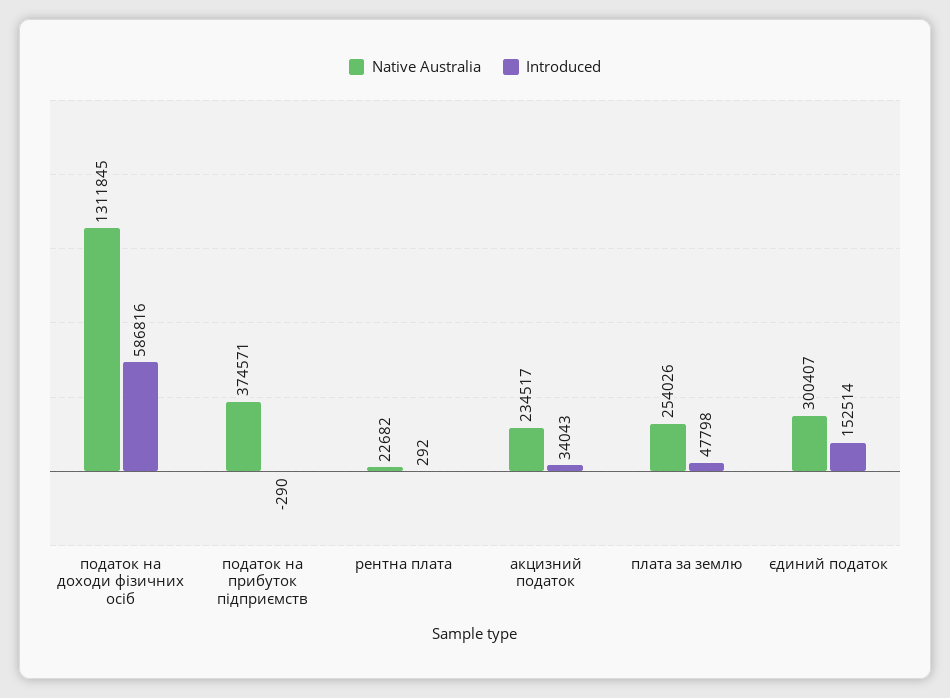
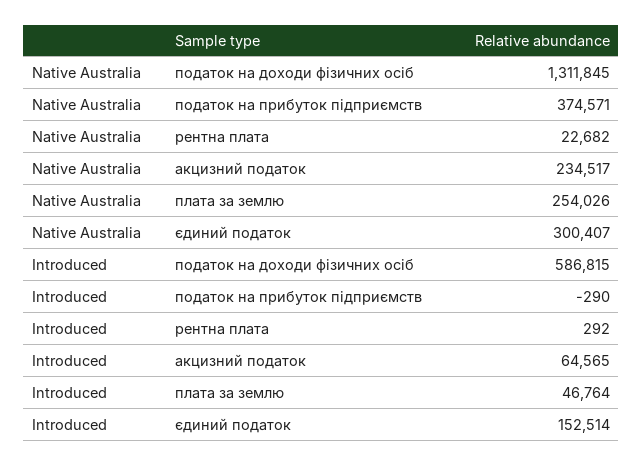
Introduced, податок на доходи фізичних осіб: 586816 -> 586815
Introduced, акцизний податок: 34043 -> 64565
Introduced, плата за землю: 47798 -> 46764

